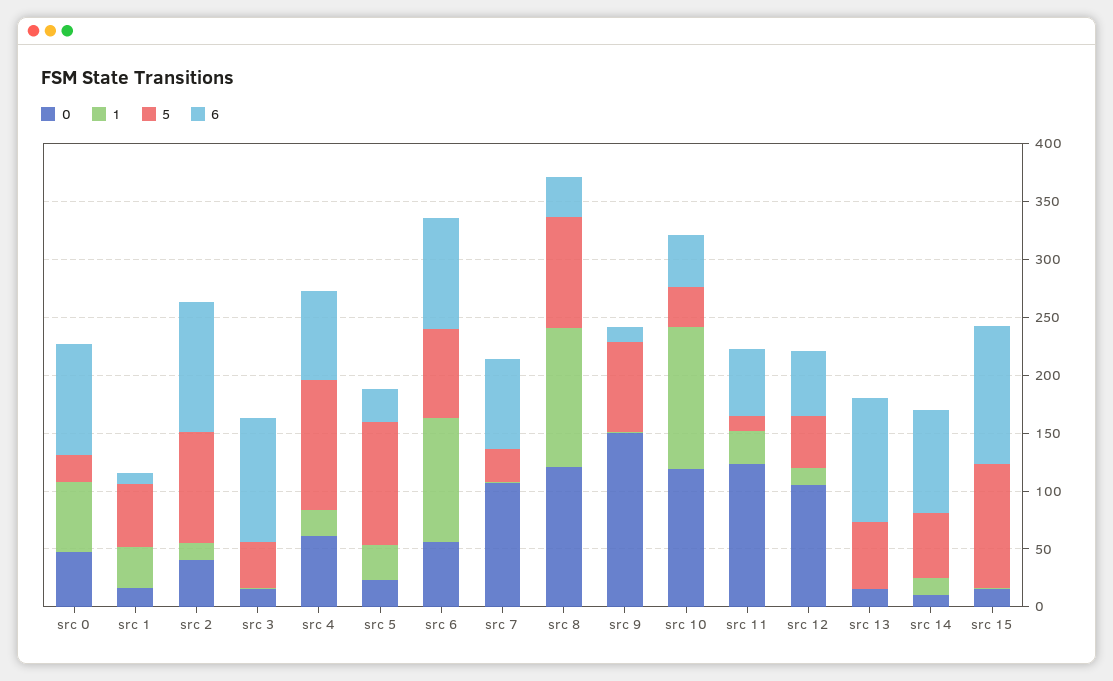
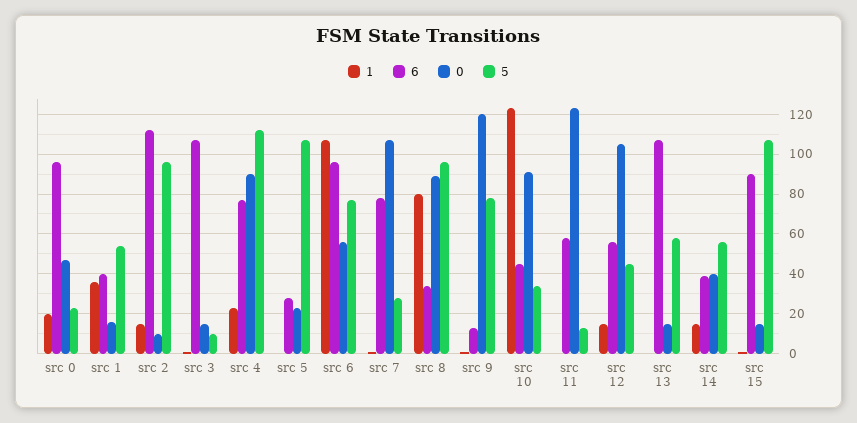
1, src 0: 60 -> 20
6, src 1: 10 -> 40
0, src 2: 40 -> 10
5, src 3: 40 -> 10
0, src 4: 60 -> 90
1, src 5: 30 -> 0
0, src 8: 120 -> 90
1, src 8: 120 -> 80
0, src 9: 150 -> 120
0, src 10: 120 -> 90
1, src 11: 30 -> 0
0, src 14: 10 -> 40
6, src 14: 90 -> 40
6, src 15: 120 -> 90

